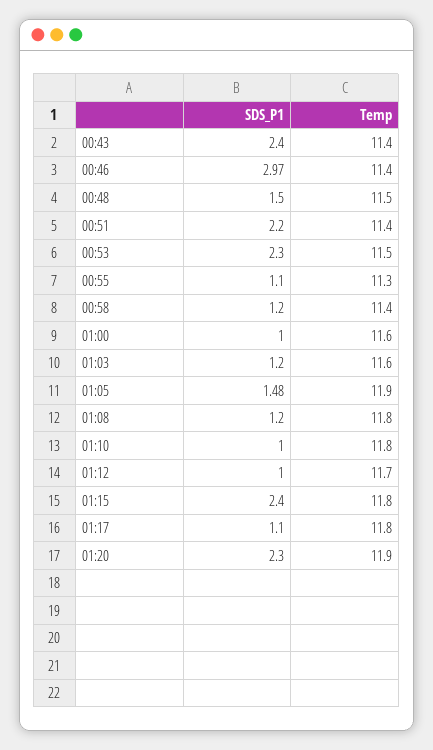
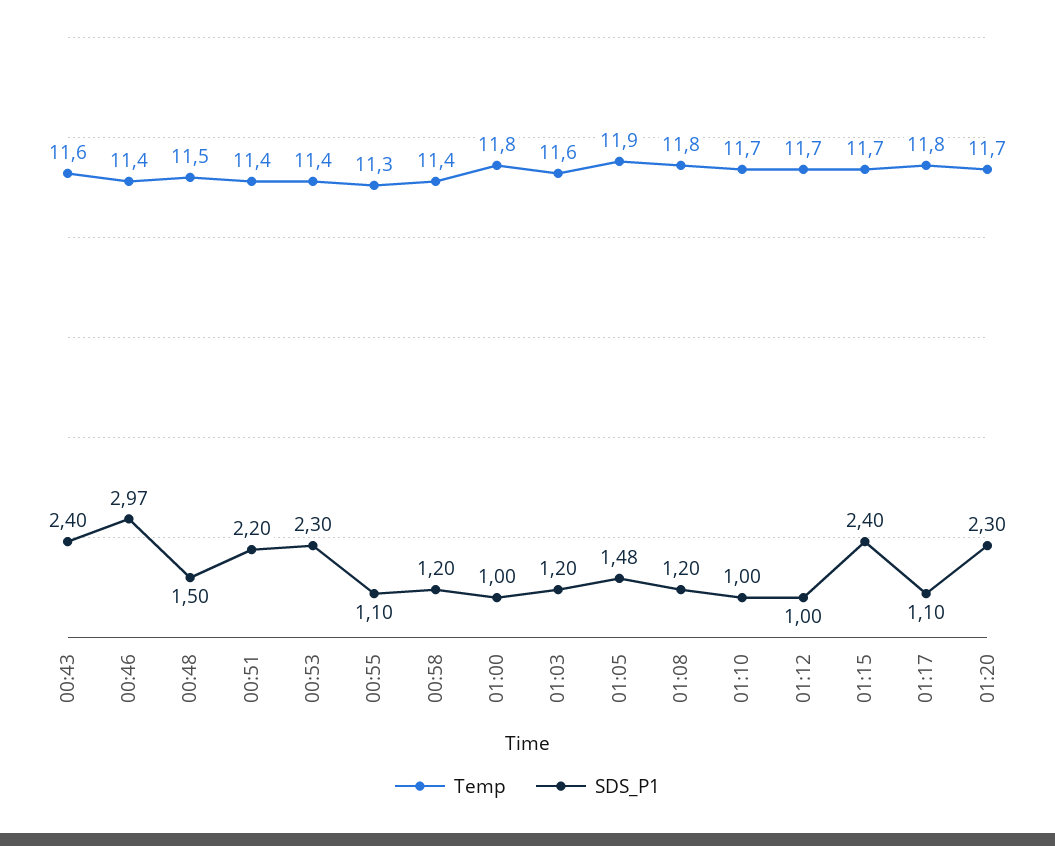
Temp, 00:43: 11.4 -> 11.6
Temp, 00:53: 11.5 -> 11.4
Temp, 01:00: 11.6 -> 11.8
Temp, 01:10: 11.8 -> 11.7
Temp, 01:15: 11.8 -> 11.7
Temp, 01:20: 11.9 -> 11.7

